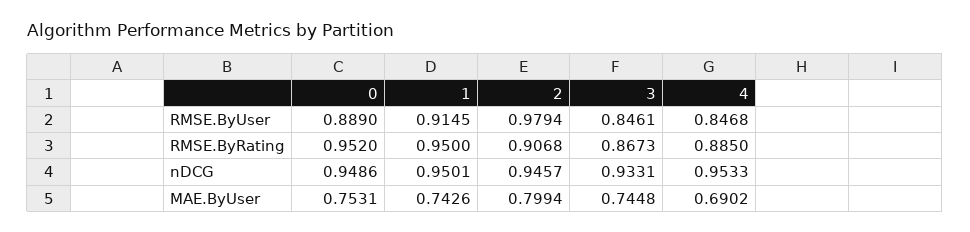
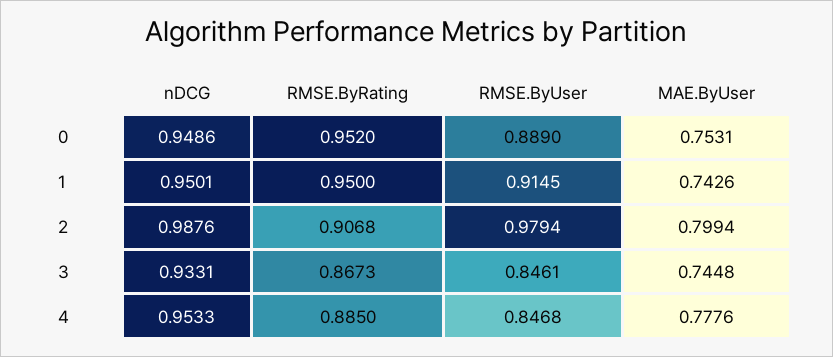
2, nDCG: 0.9457 -> 0.9876
4, MAE.ByUser: 0.6902 -> 0.7776

